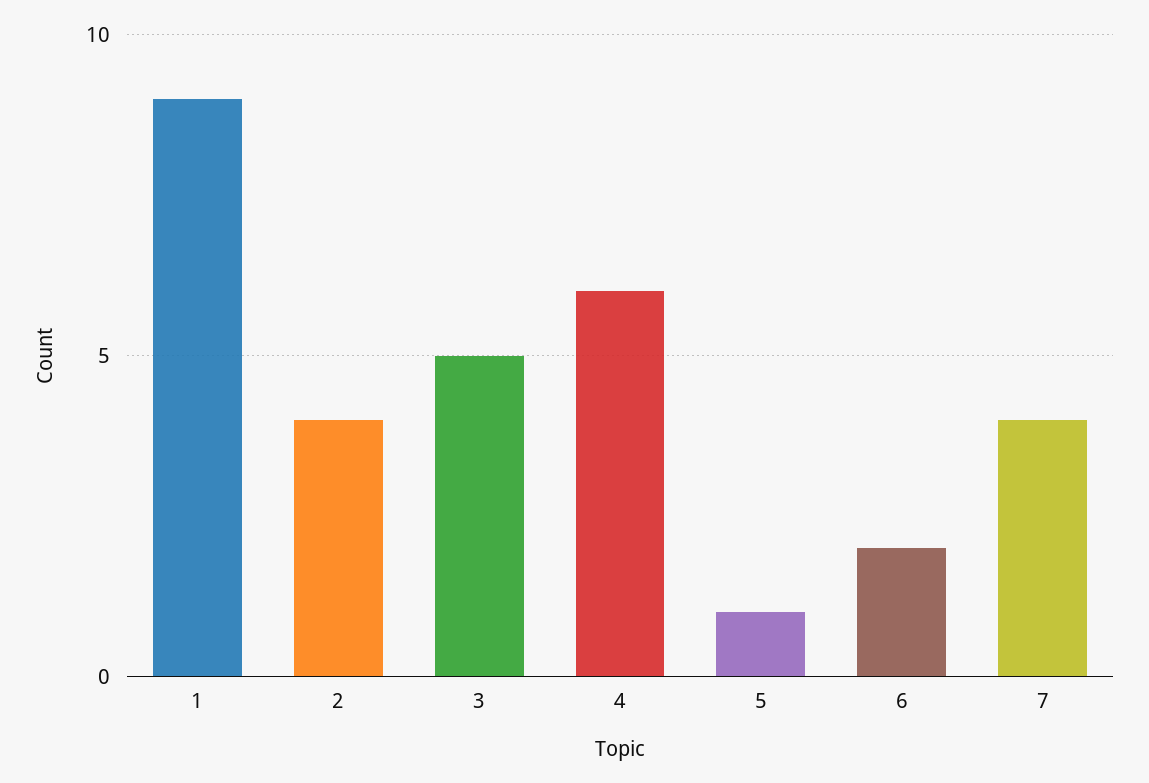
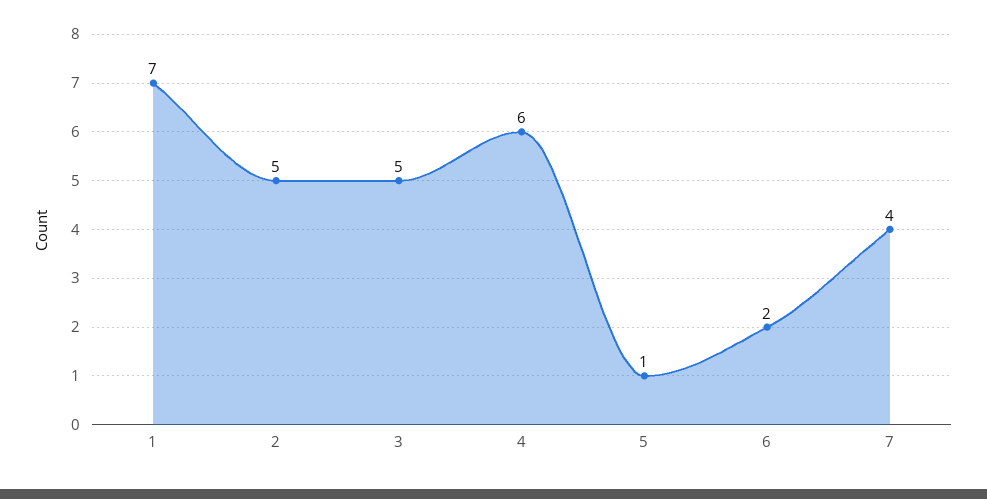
1: 9 -> 7
2: 4 -> 5

